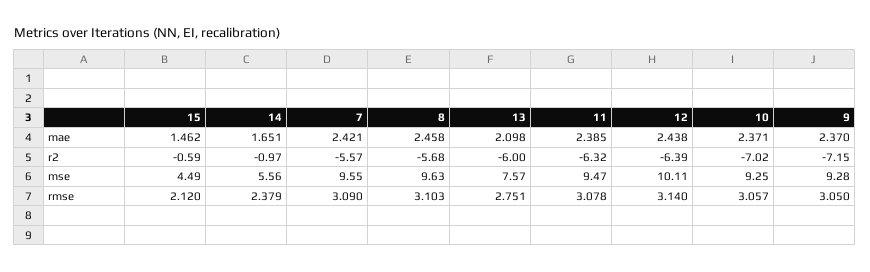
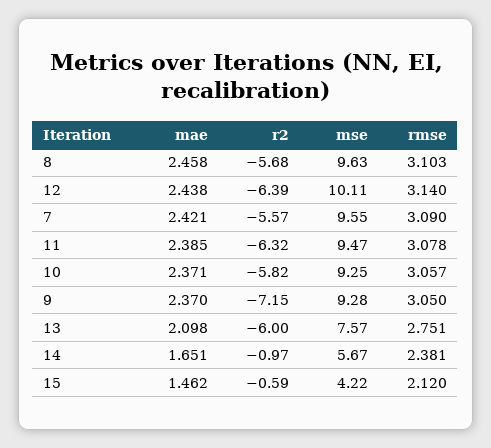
10, r2: -7.02 -> -5.82
15, mse: 4.49 -> 4.22
14, mse: 5.56 -> 5.67
14, rmse: 2.379 -> 2.381

